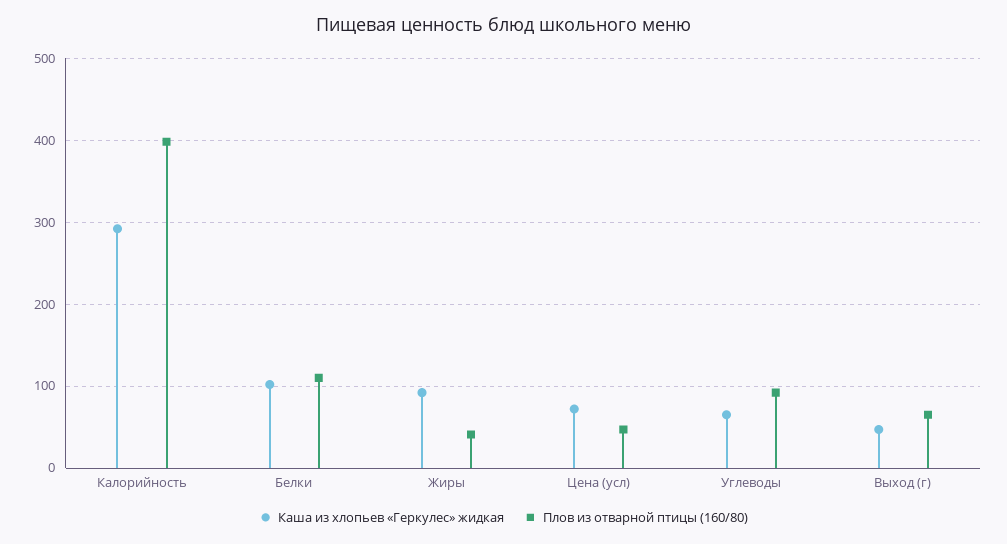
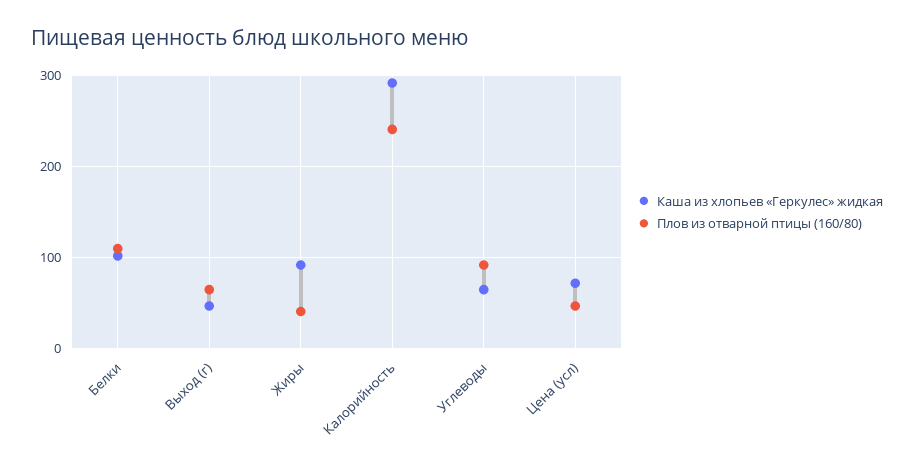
Плов из отварной птицы (160/80), Калорийность: 400 -> 240

